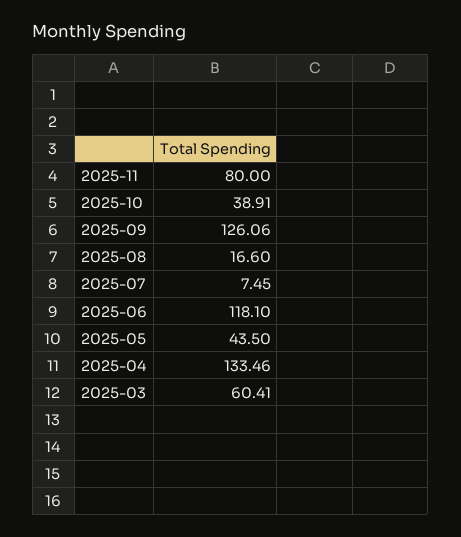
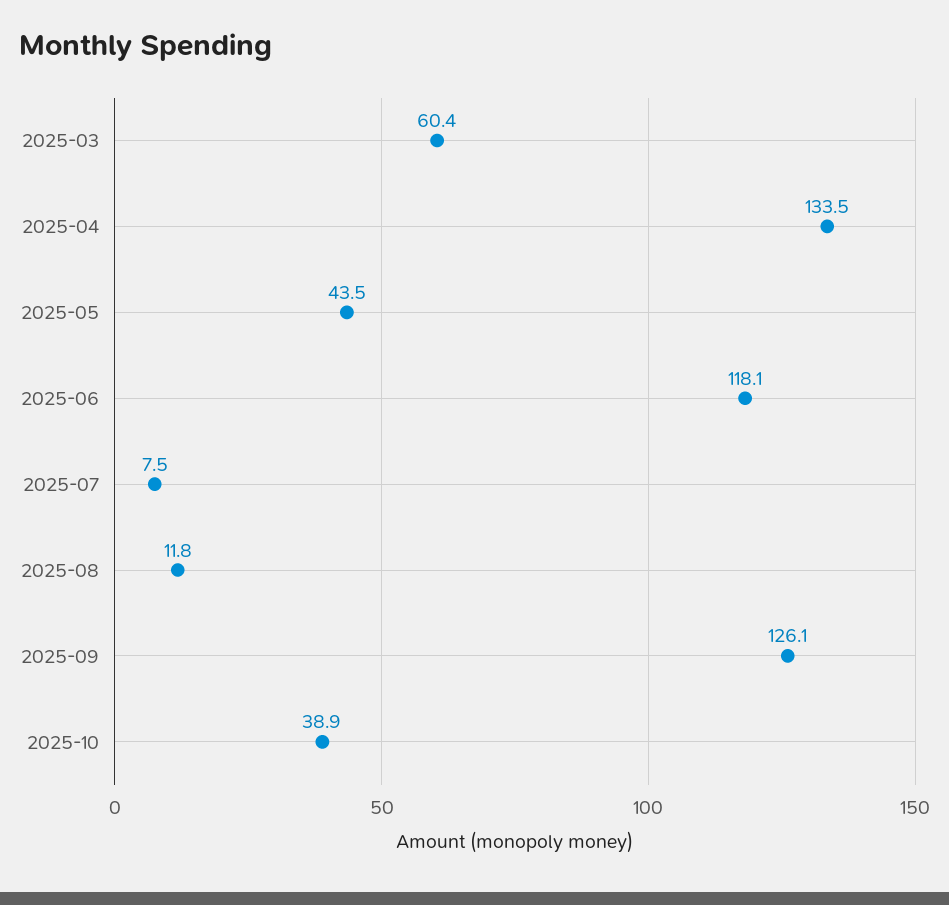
2025-11: 80 -> none
2025-08: 16.6 -> 11.8

